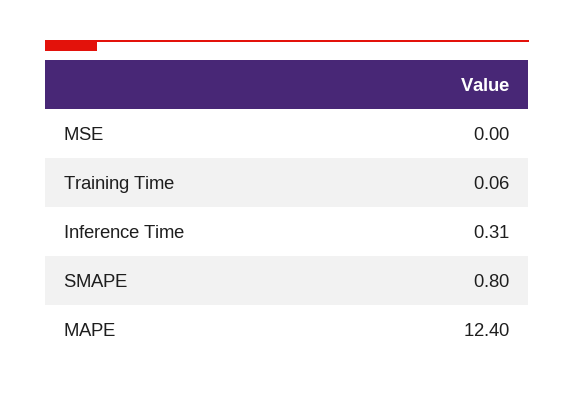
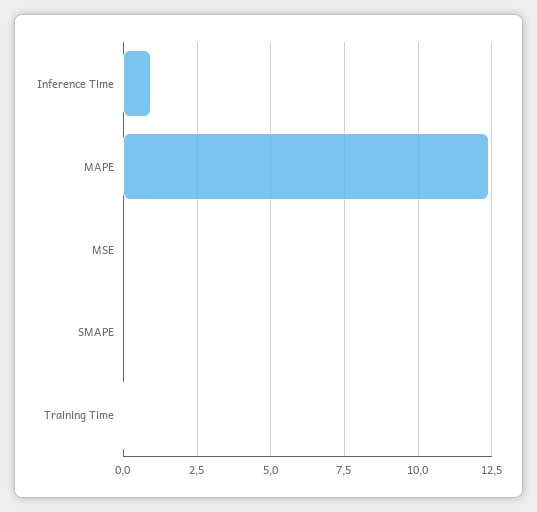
Inference Time: 0.31 -> 1
SMAPE: 0.8 -> 0

